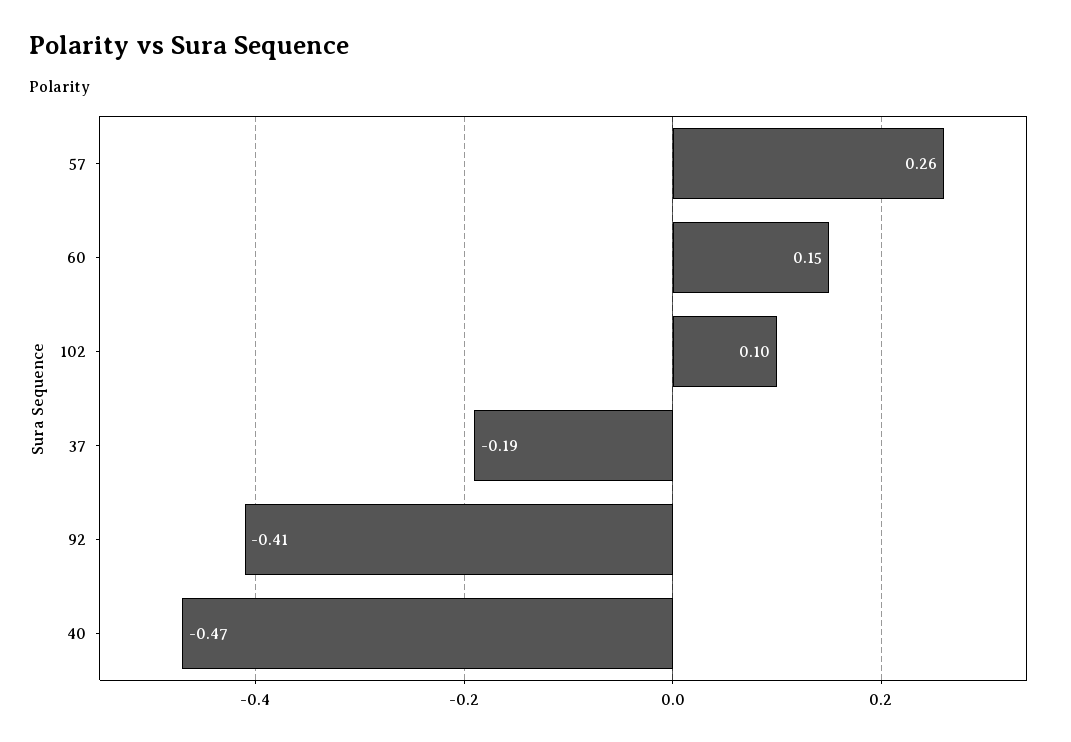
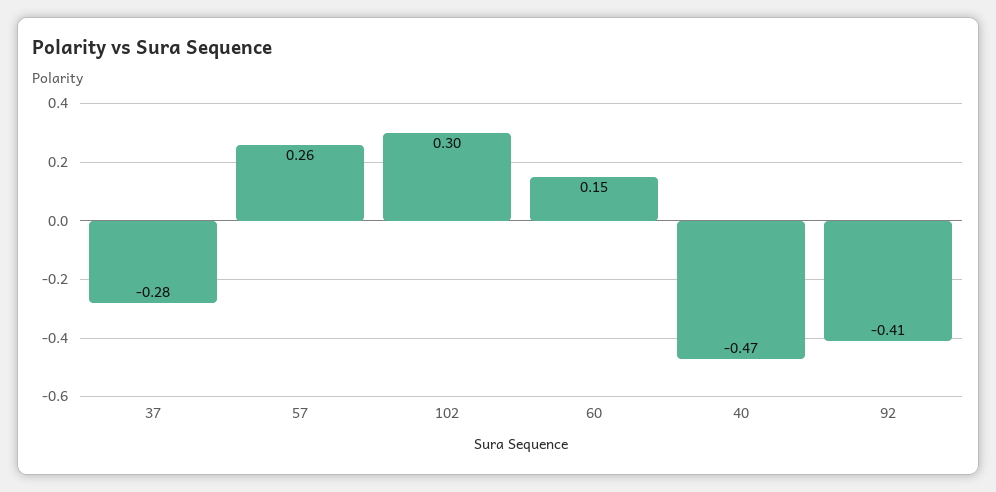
102: 0.1 -> 0.3
37: -0.19 -> -0.28

